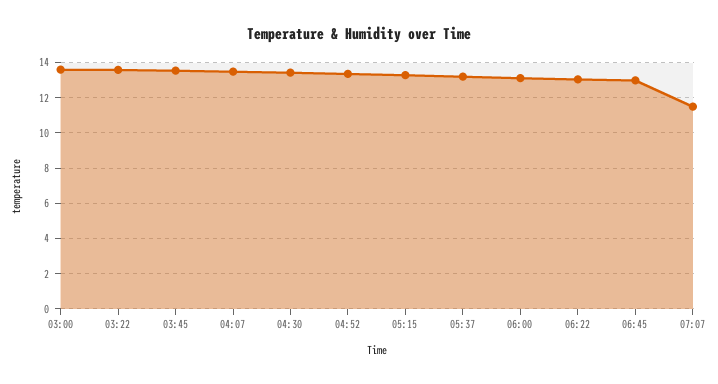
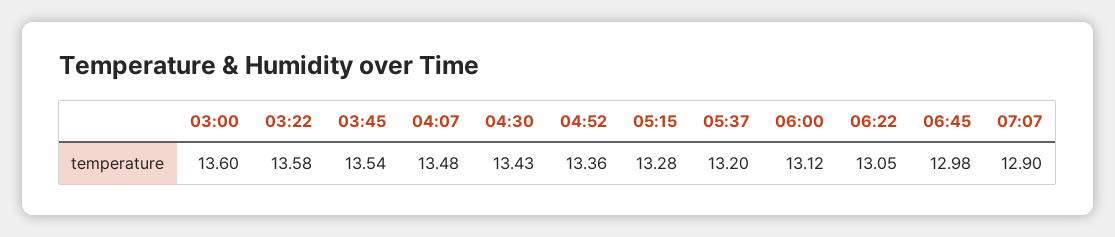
07:07: 11.5 -> 12.9

